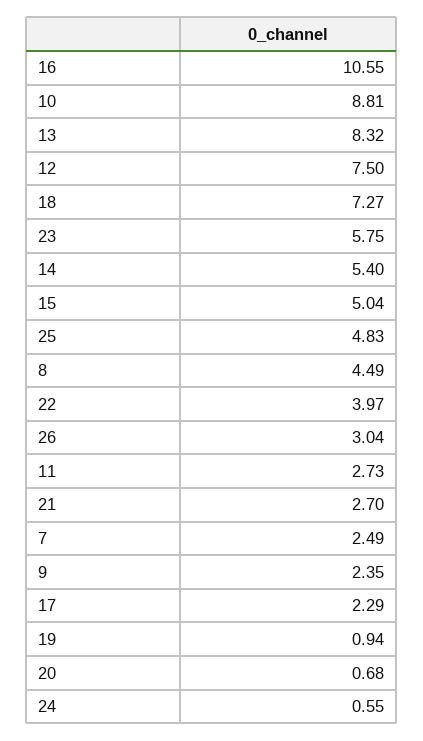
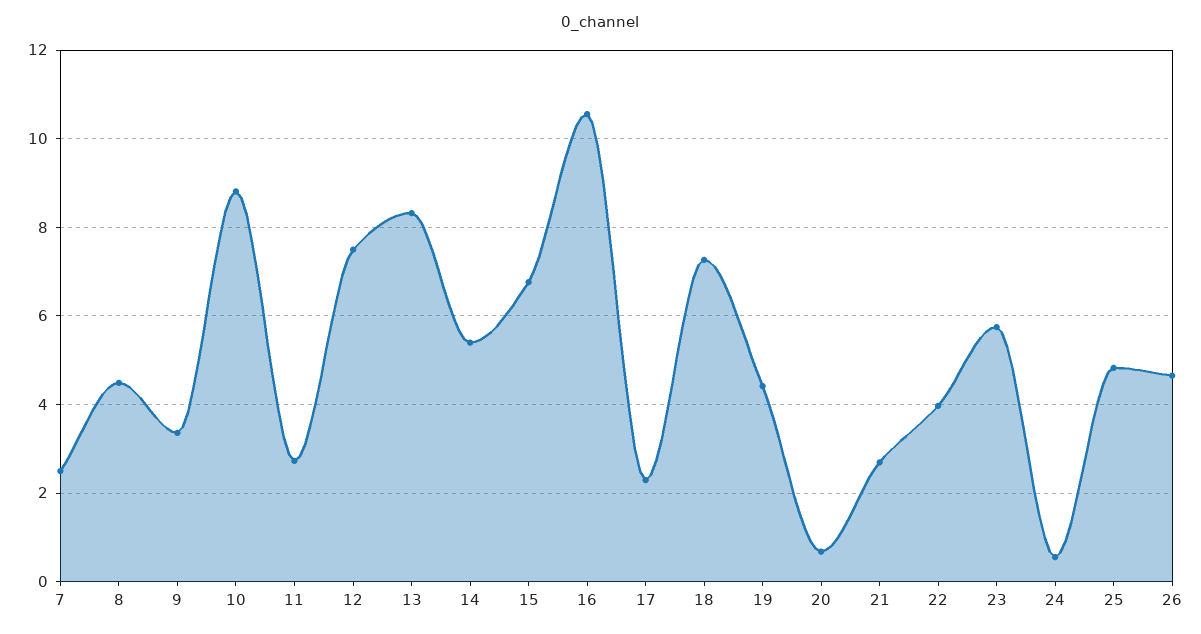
15: 5.04 -> 6.8
26: 3.04 -> 4.6
9: 2.35 -> 3.4
19: 0.94 -> 4.4

